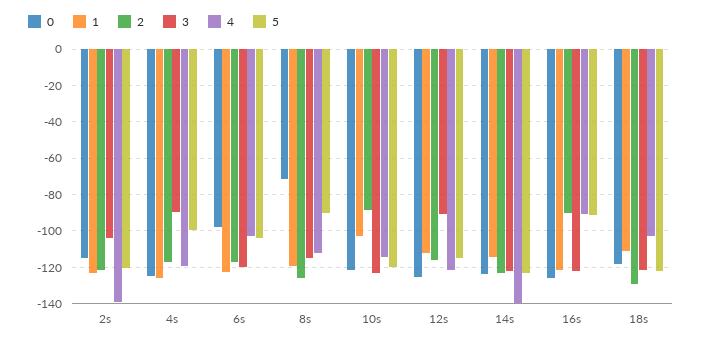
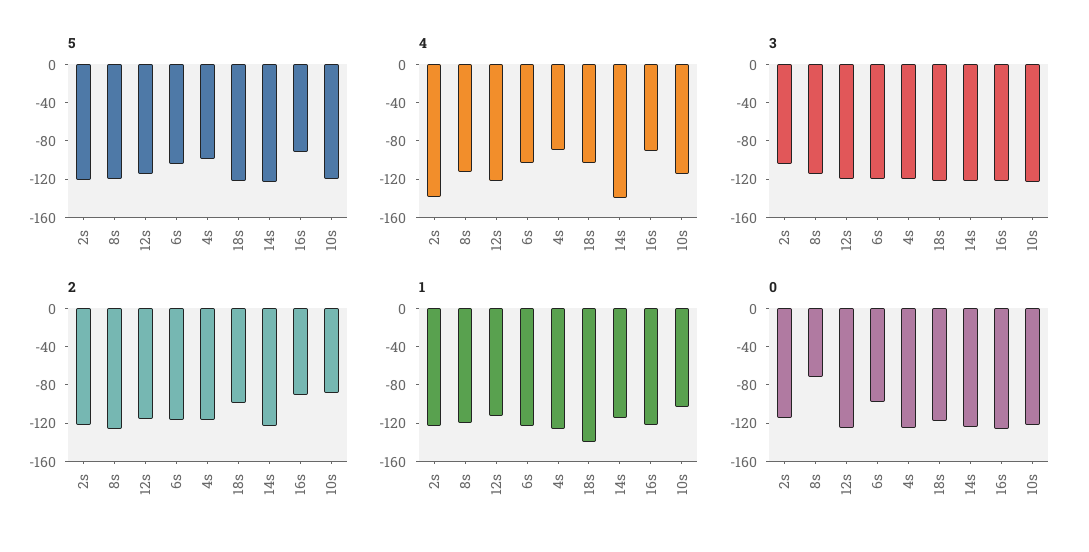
3, 4s: -90 -> -120
4, 4s: -120 -> -90
5, 8s: -90 -> -120
3, 12s: -90 -> -120
1, 18s: -110 -> -140
2, 18s: -130 -> -100

